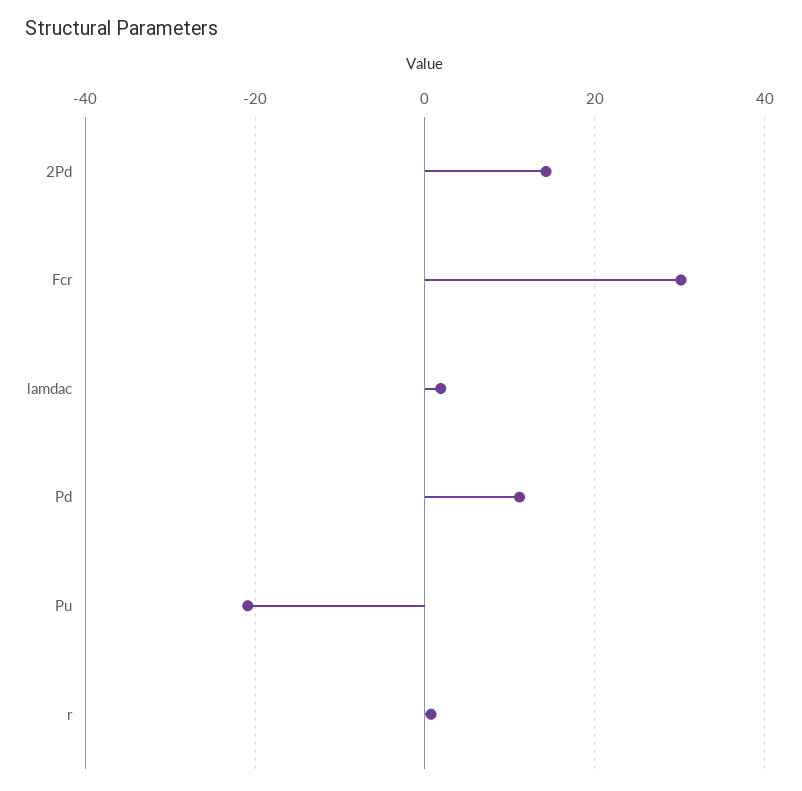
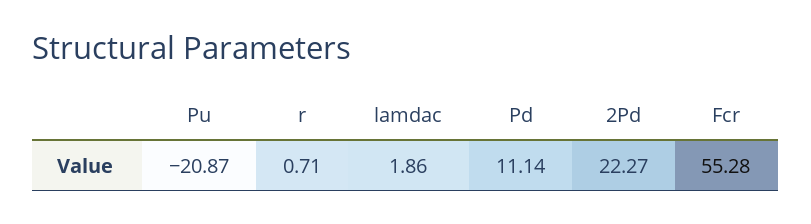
2Pd: 14 -> 22.27
Fcr: 30 -> 55.28

